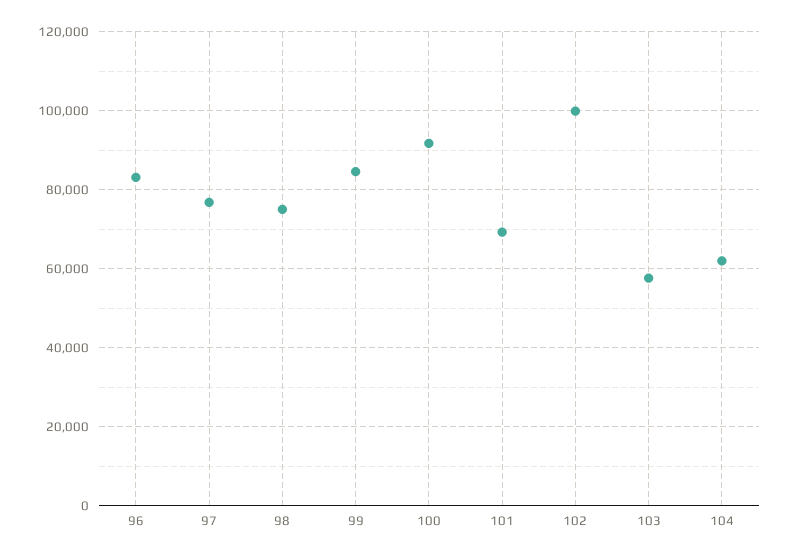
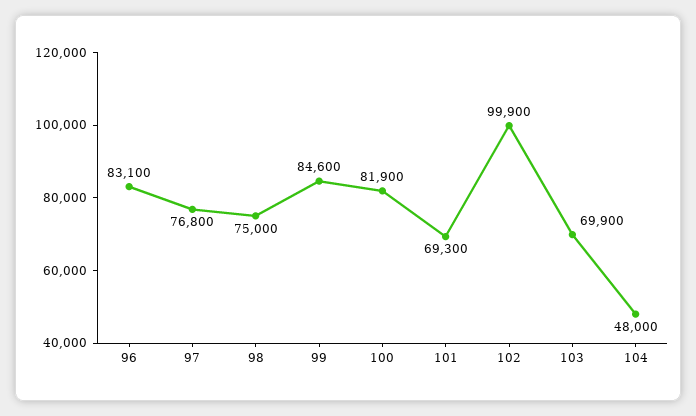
100: 92000 -> 81900
103: 58000 -> 69900
104: 62000 -> 48000

